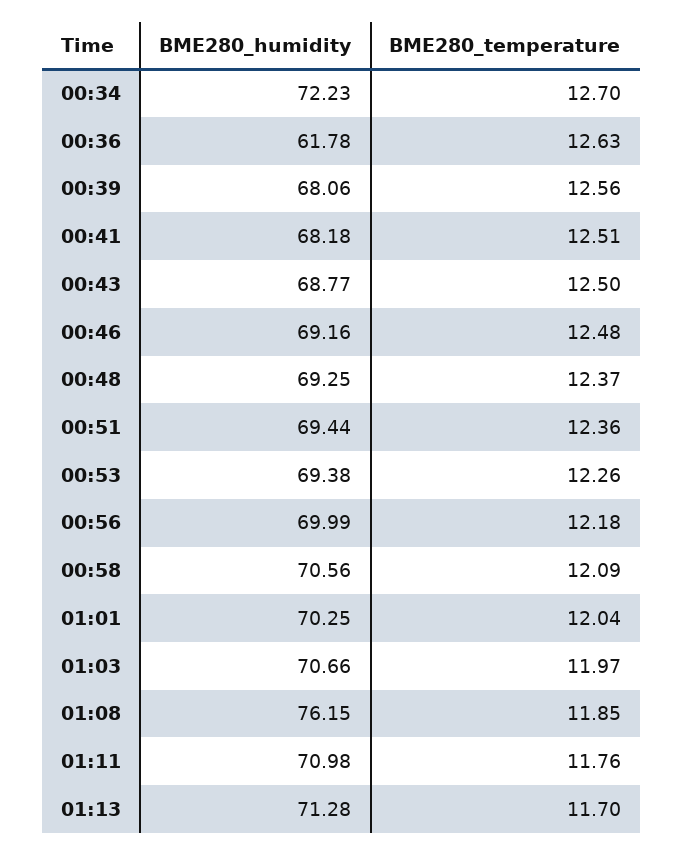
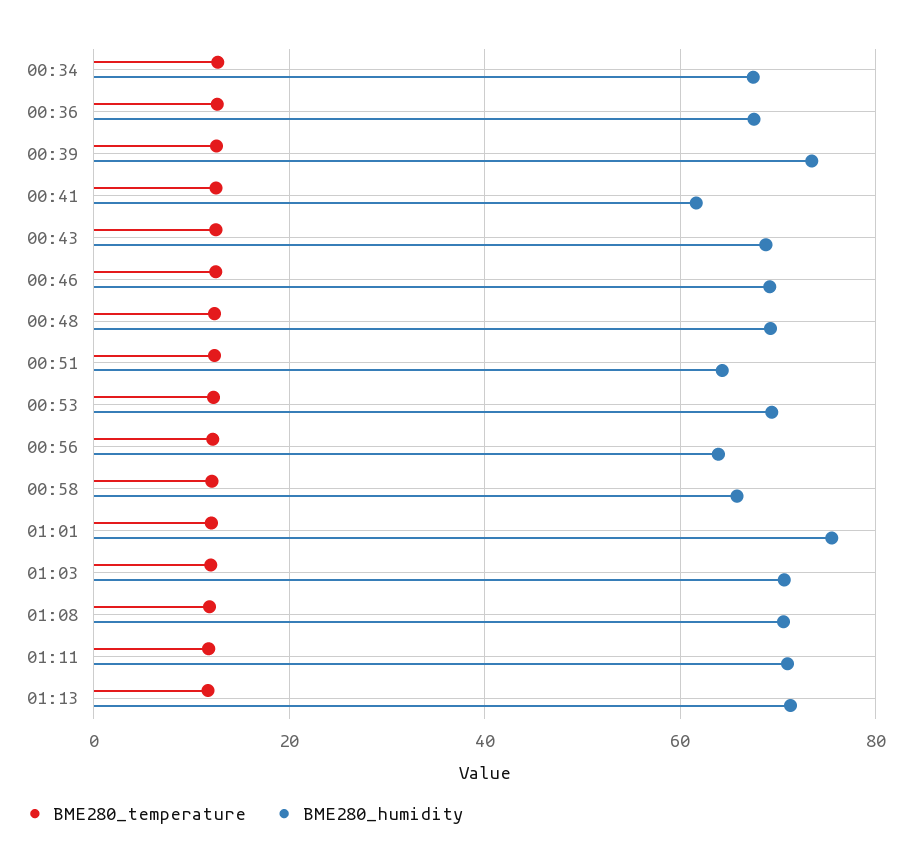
BME280_humidity, 00:34: 72.23 -> 68
BME280_humidity, 00:36: 61.78 -> 68
BME280_humidity, 00:39: 68.06 -> 74
BME280_humidity, 00:41: 68.18 -> 62
BME280_humidity, 00:51: 69.44 -> 64
BME280_humidity, 00:56: 69.99 -> 64
BME280_humidity, 00:58: 70.56 -> 66
BME280_humidity, 01:01: 70.25 -> 76
BME280_humidity, 01:08: 76.15 -> 70

